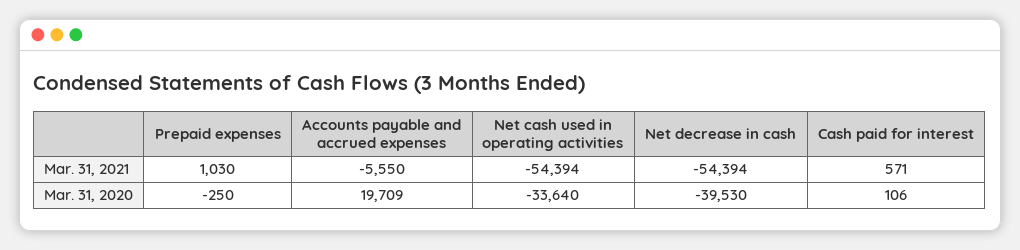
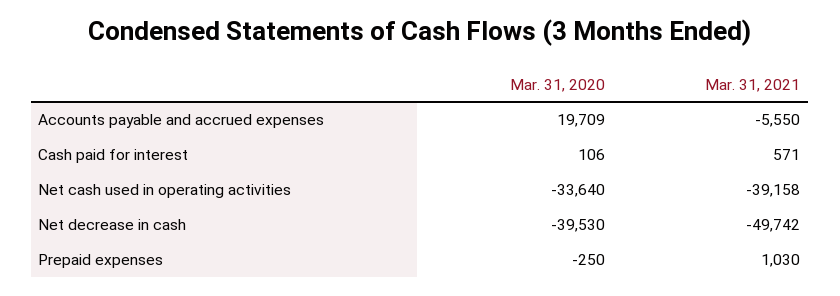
Net cash used in operating activities, Mar. 31, 2021: -54394 -> -39158
Net decrease in cash, Mar. 31, 2021: -54394 -> -49742

